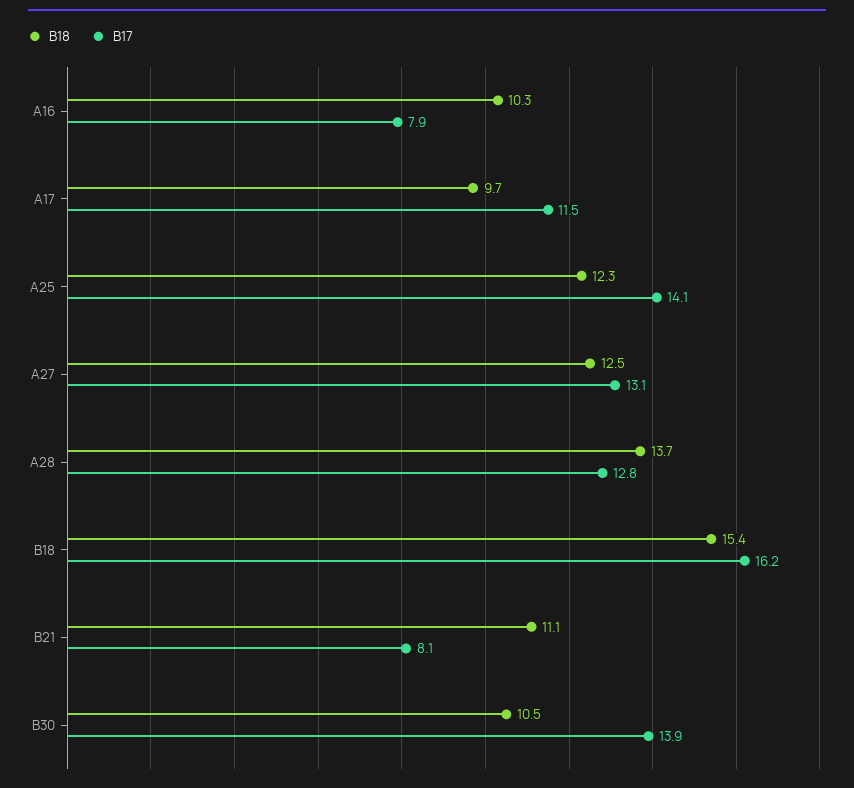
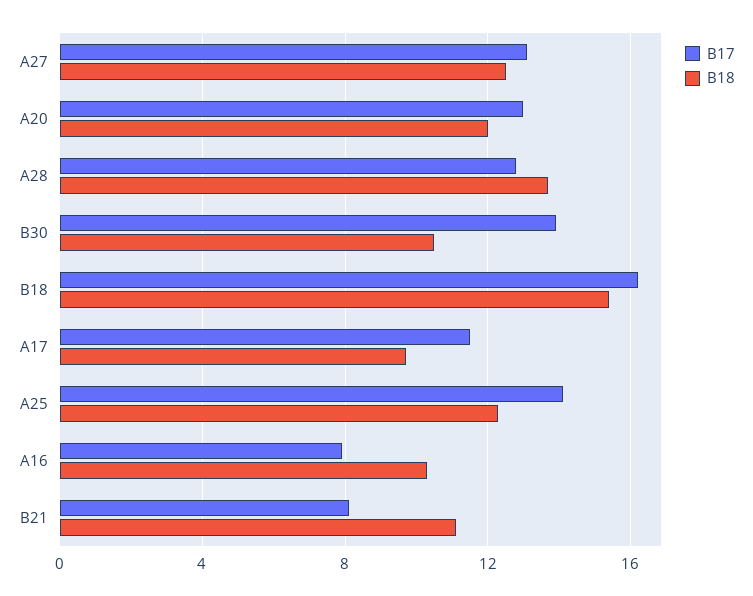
B17, A20: none -> 13
B18, A20: none -> 12

